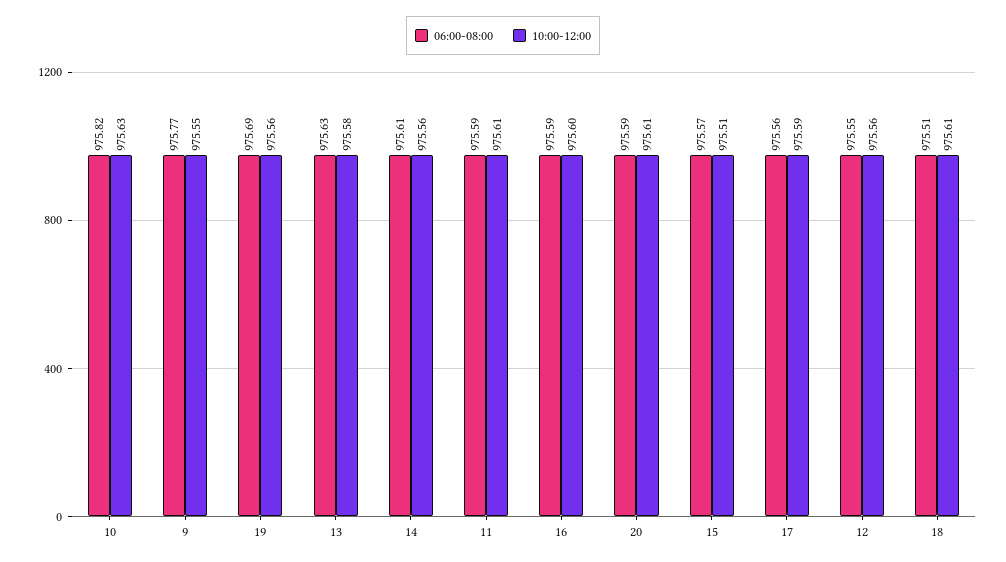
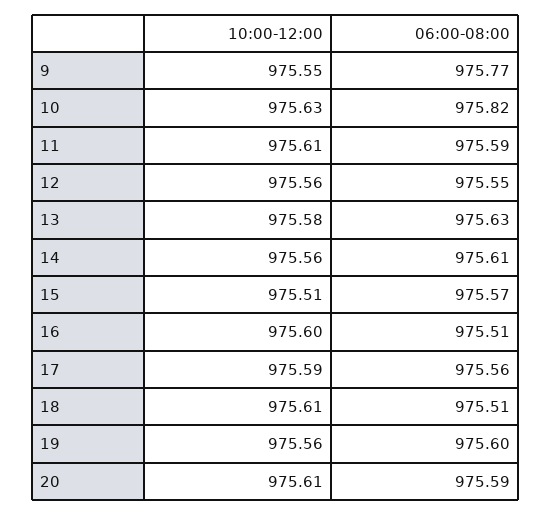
06:00-08:00, 19: 975.69 -> 975.6
06:00-08:00, 16: 975.59 -> 975.51

